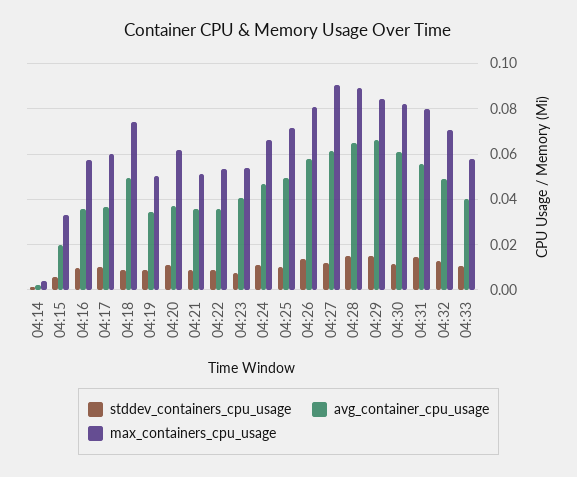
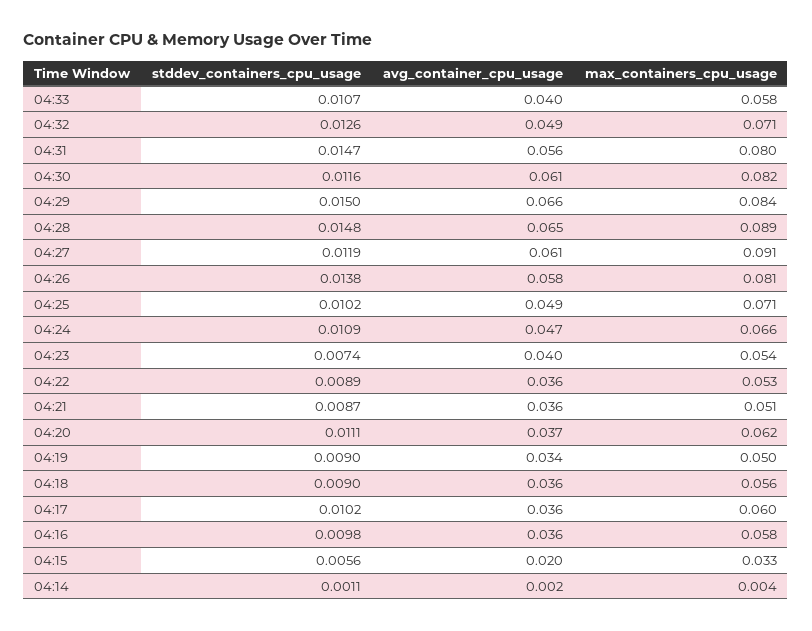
avg_container_cpu_usage, 04:18: 0.05 -> 0.036
max_containers_cpu_usage, 04:18: 0.075 -> 0.056

